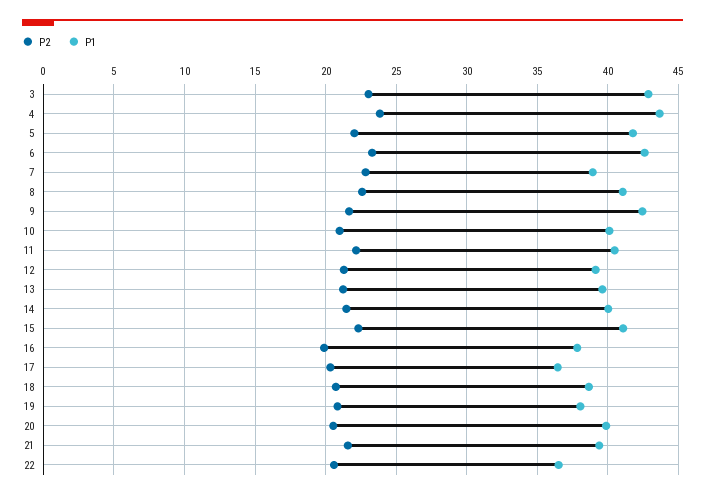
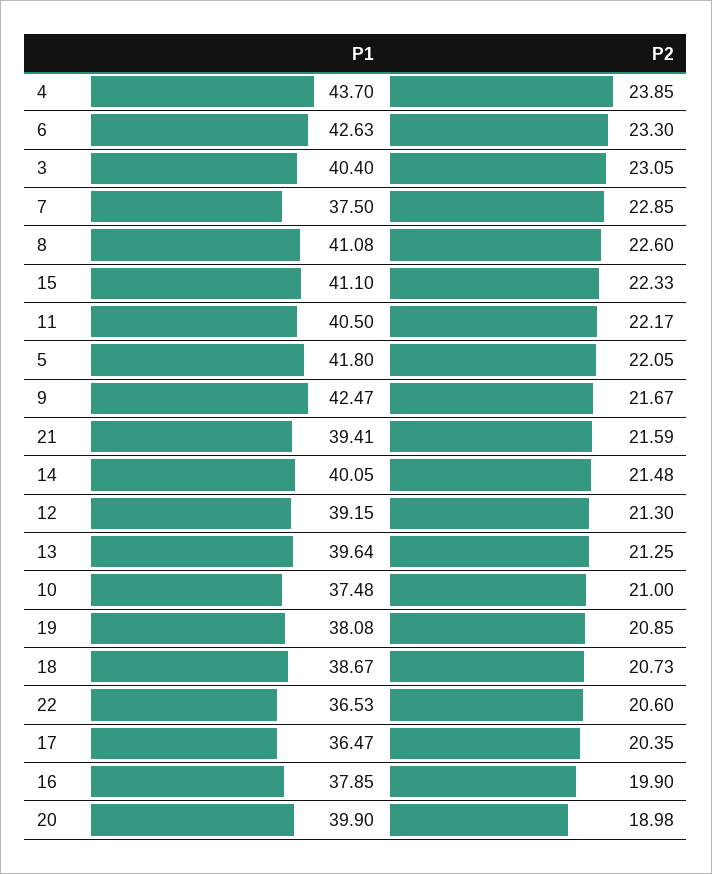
P1, 3: 43 -> 40.4
P1, 7: 39 -> 37.5
P1, 10: 40 -> 37.48
P2, 20: 20.5 -> 18.98

